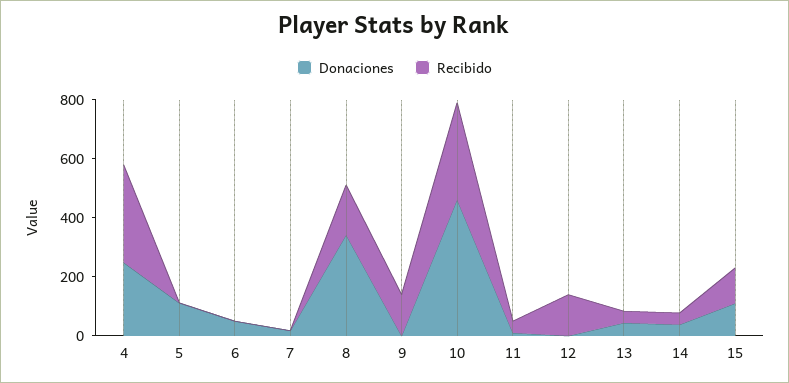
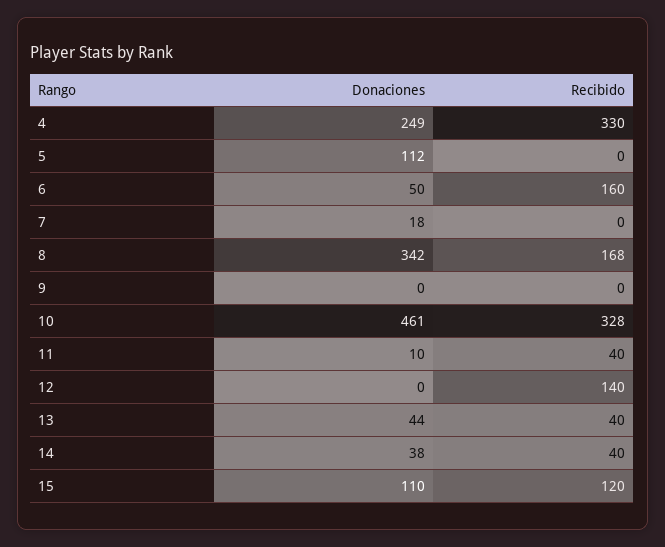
Recibido, 6: 0 -> 160
Recibido, 9: 150 -> 0

